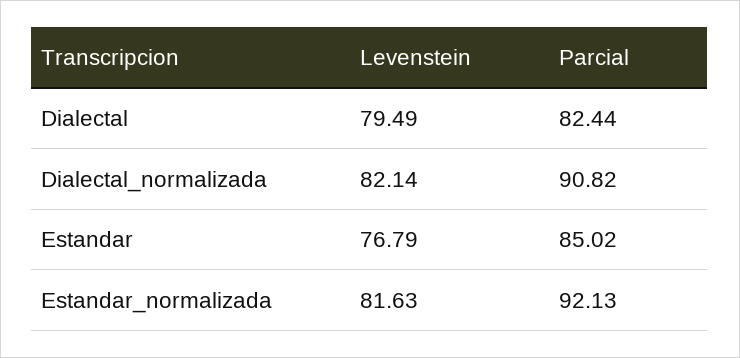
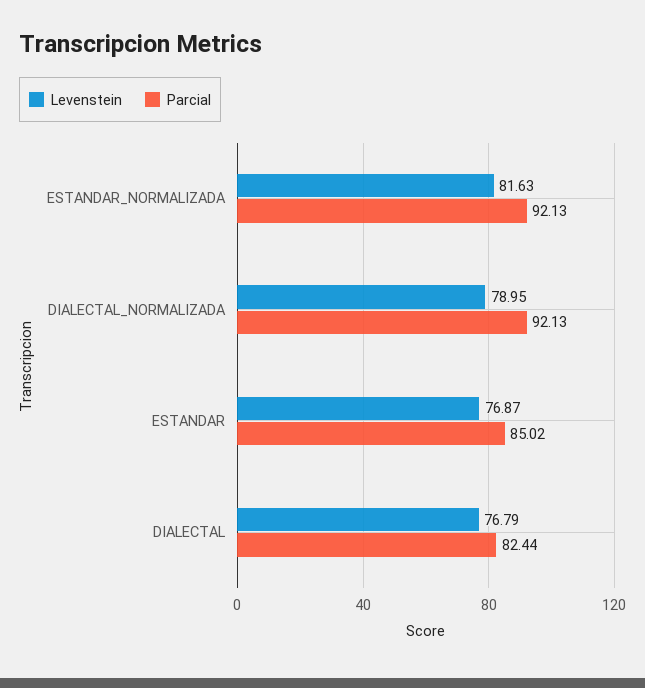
Levenstein, Dialectal: 79.49 -> 76.79
Levenstein, Dialectal_normalizada: 82.14 -> 78.95
Parcial, Dialectal_normalizada: 90.82 -> 92.13
Levenstein, Estandar: 76.79 -> 76.87

